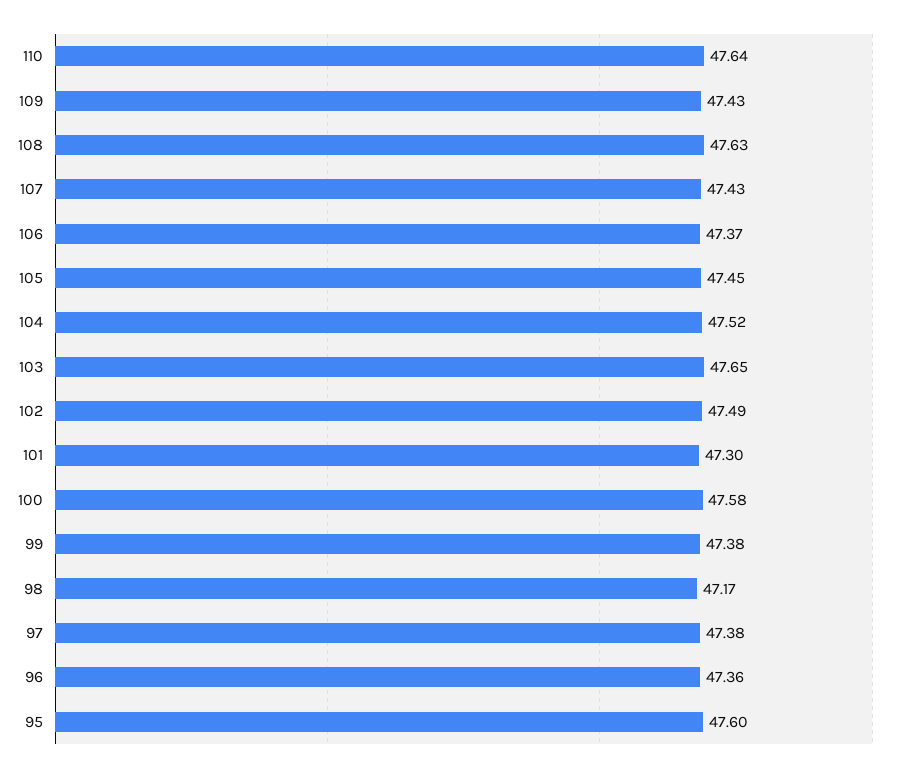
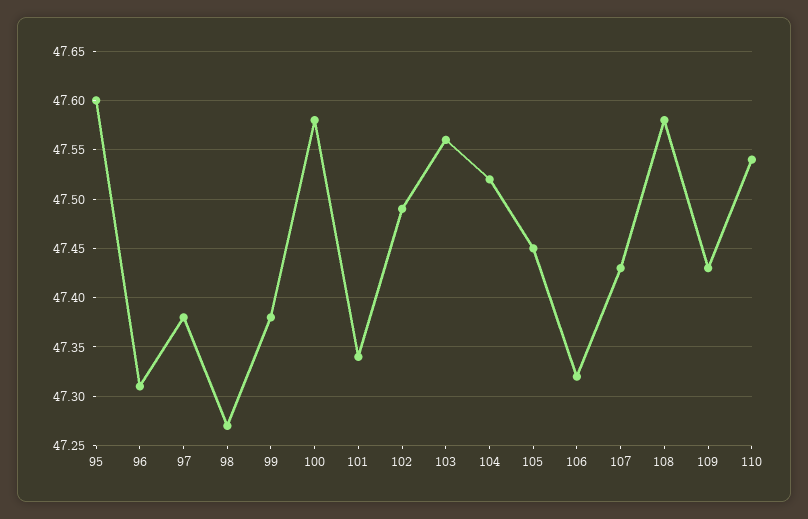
110: 47.64 -> 47.54
108: 47.63 -> 47.58
106: 47.37 -> 47.32
103: 47.65 -> 47.56
101: 47.3 -> 47.34
98: 47.17 -> 47.27
96: 47.36 -> 47.31

